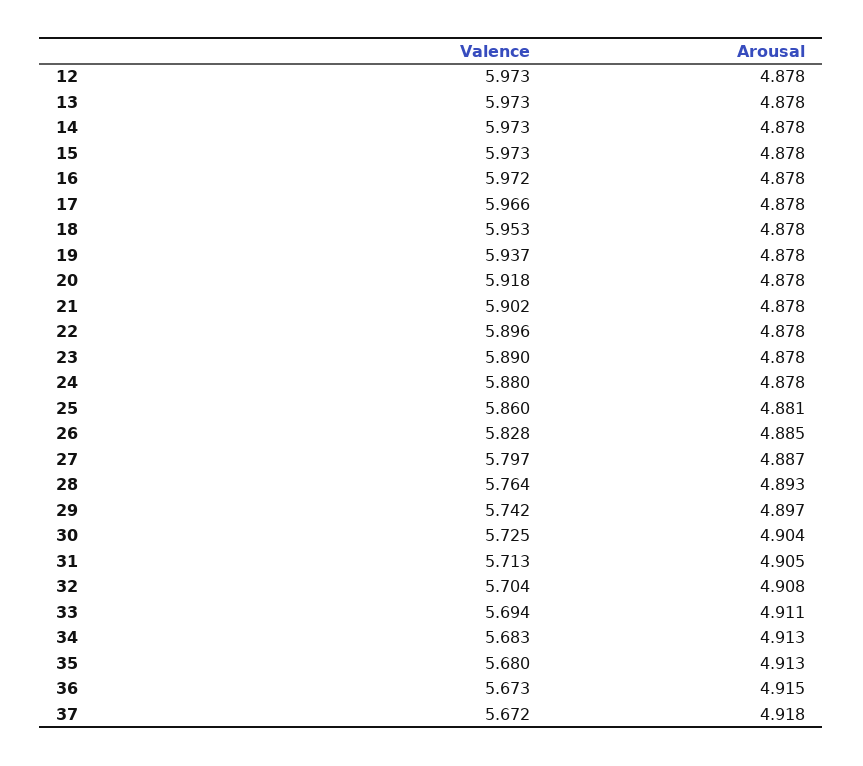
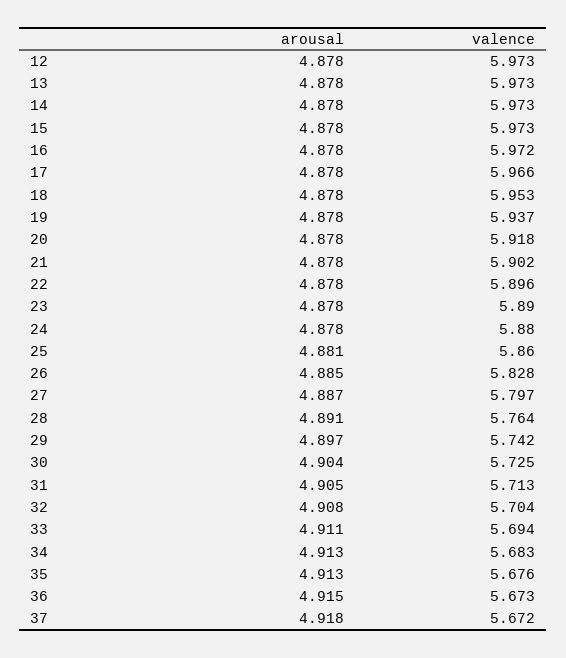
Arousal, 28: 4.893 -> 4.891
Valence, 35: 5.68 -> 5.676

